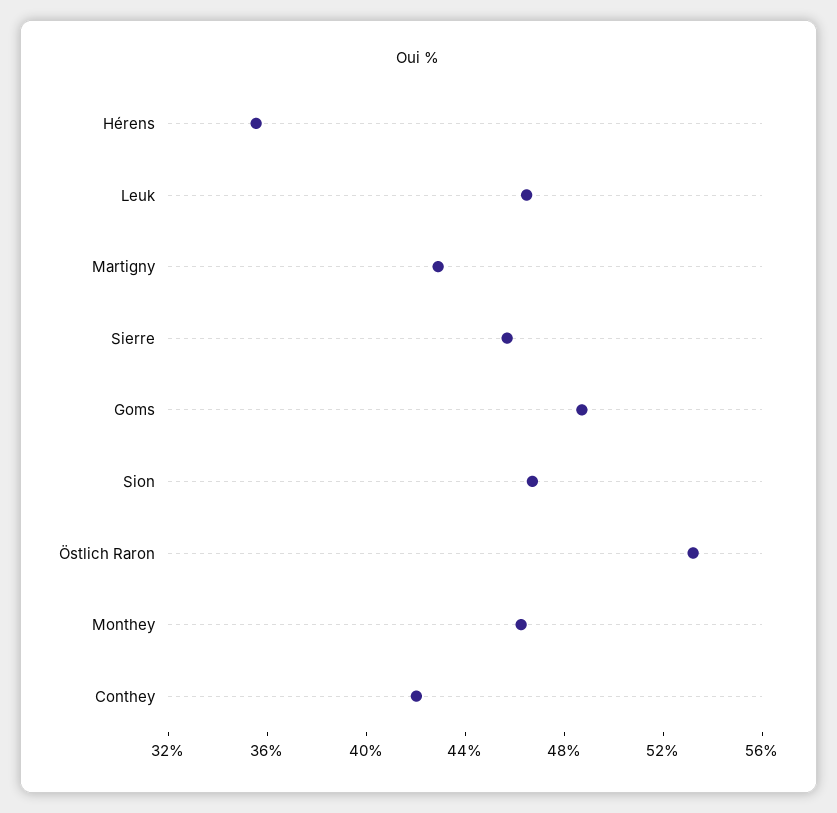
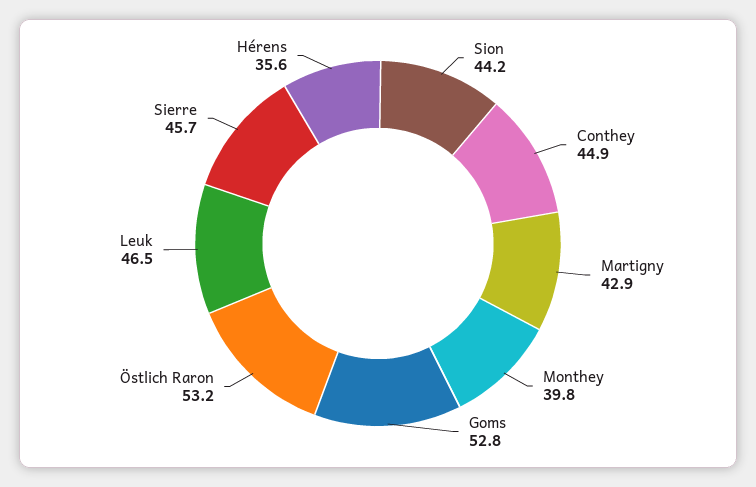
Goms: 49 -> 52.8
Sion: 47 -> 44.2
Monthey: 46 -> 39.8
Conthey: 42 -> 44.9

